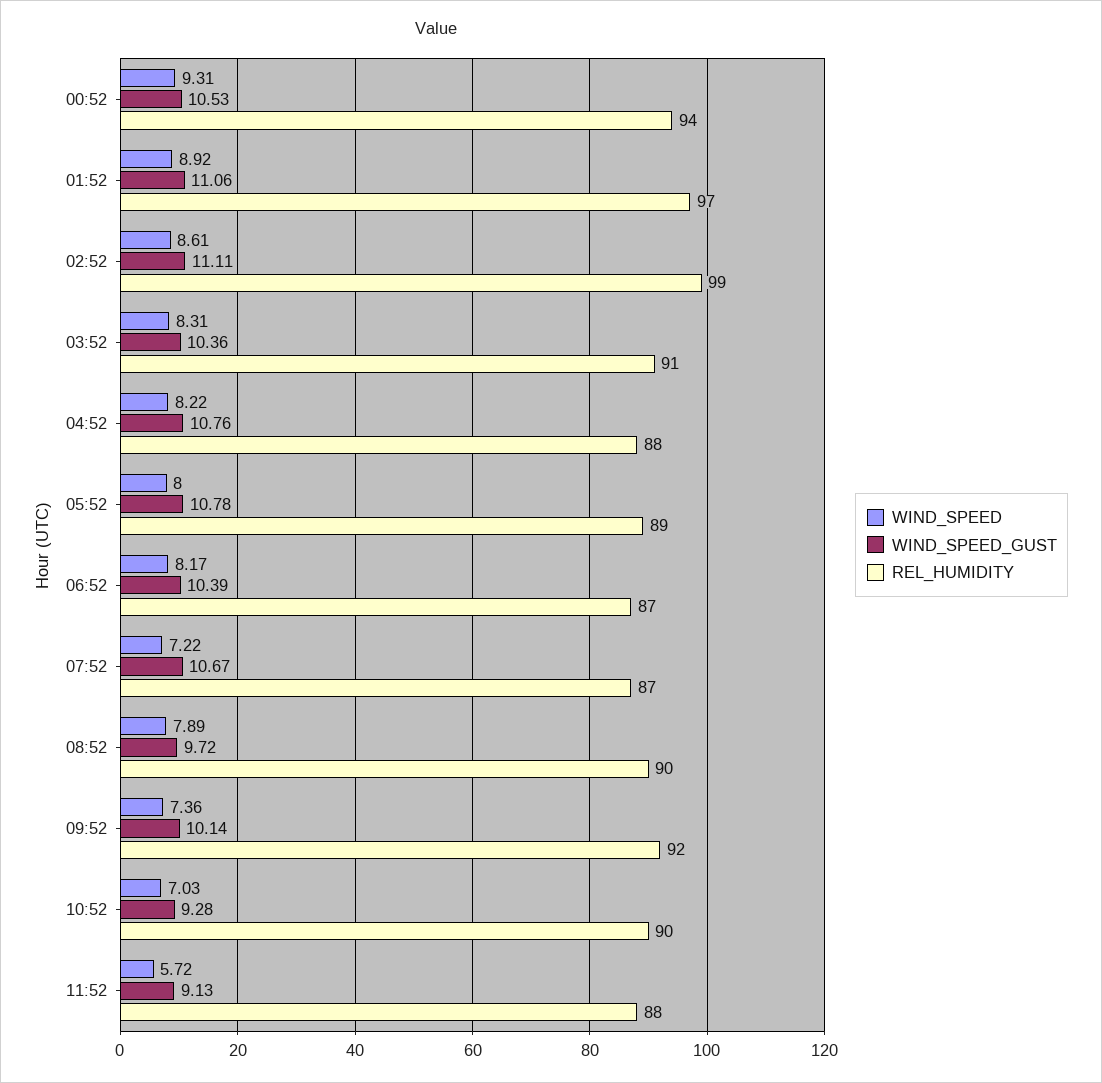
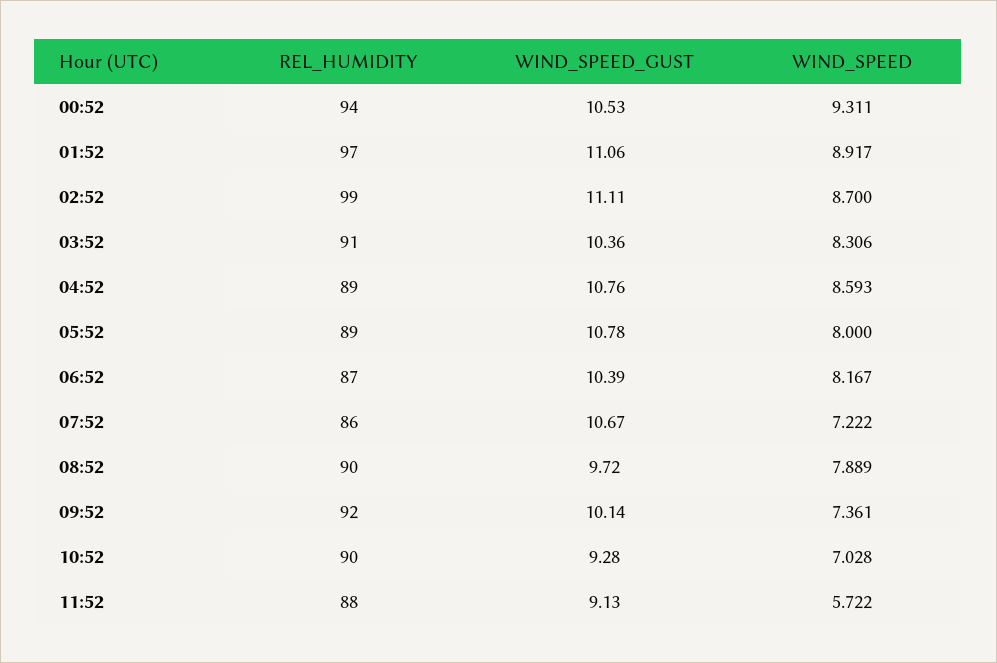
WIND_SPEED, 02:52: 8.61 -> 8.7
WIND_SPEED, 04:52: 8.22 -> 8.593
REL_HUMIDITY, 04:52: 88 -> 89
REL_HUMIDITY, 07:52: 87 -> 86

